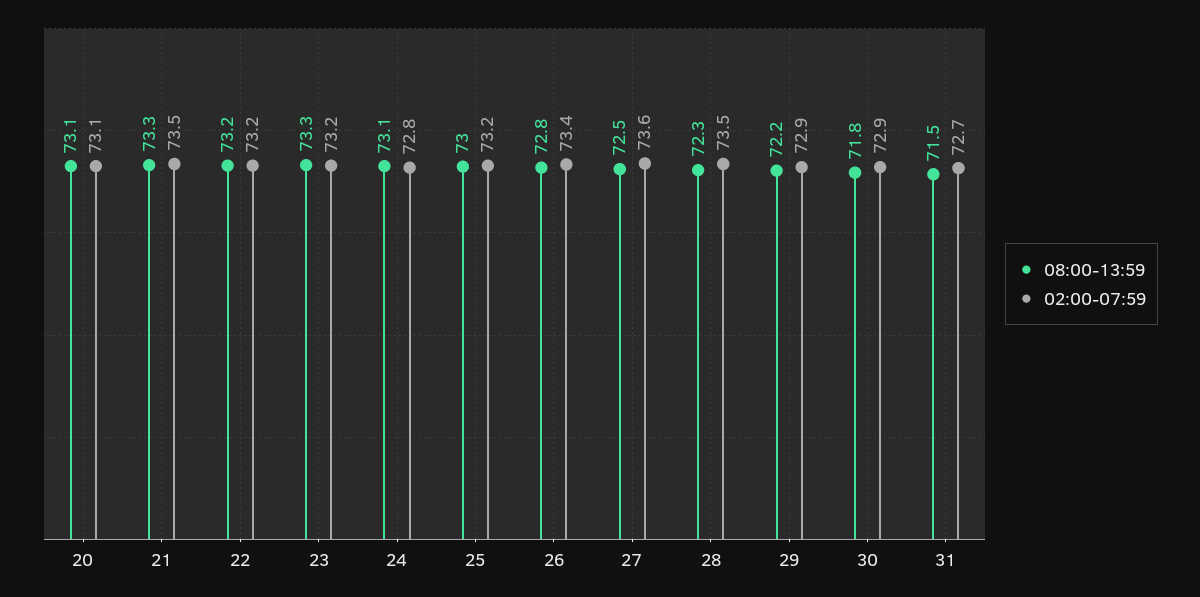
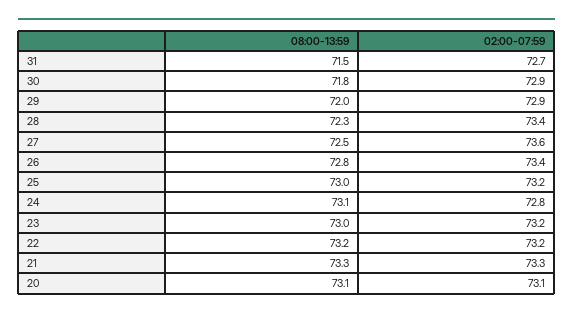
02:00-07:59, 21: 73.5 -> 73.3
08:00-13:59, 23: 73.3 -> 73
02:00-07:59, 28: 73.5 -> 73.4
08:00-13:59, 29: 72.2 -> 72

